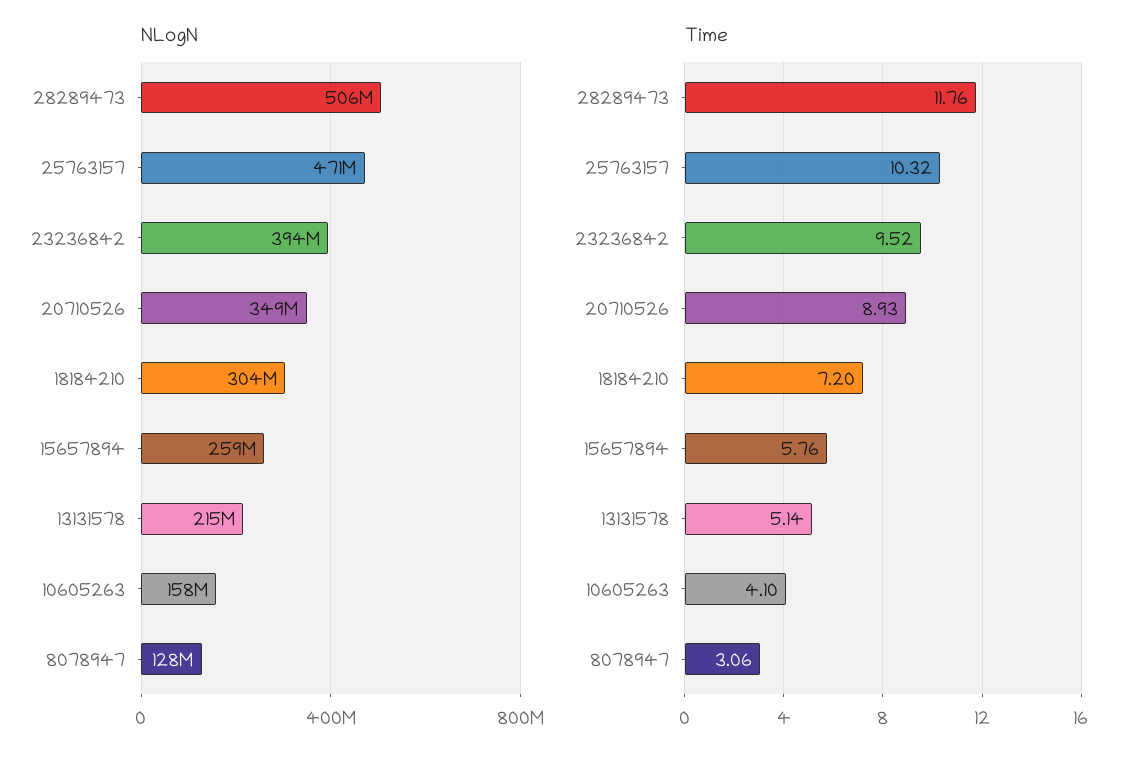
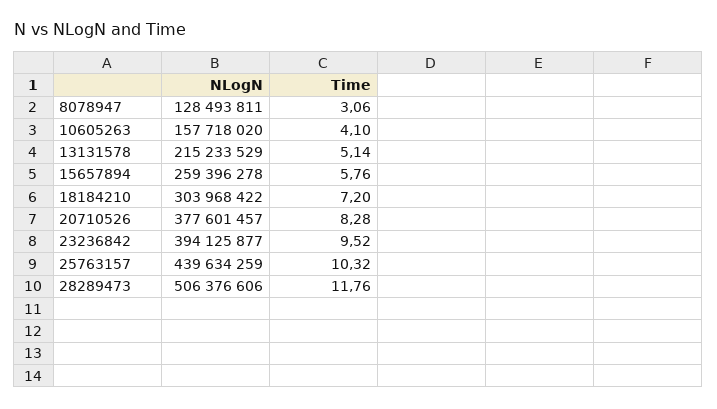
NLogN, 25763157: 471000000 -> 439634259
NLogN, 20710526: 349000000 -> 377601457
Time, 20710526: 8.93 -> 8.28

